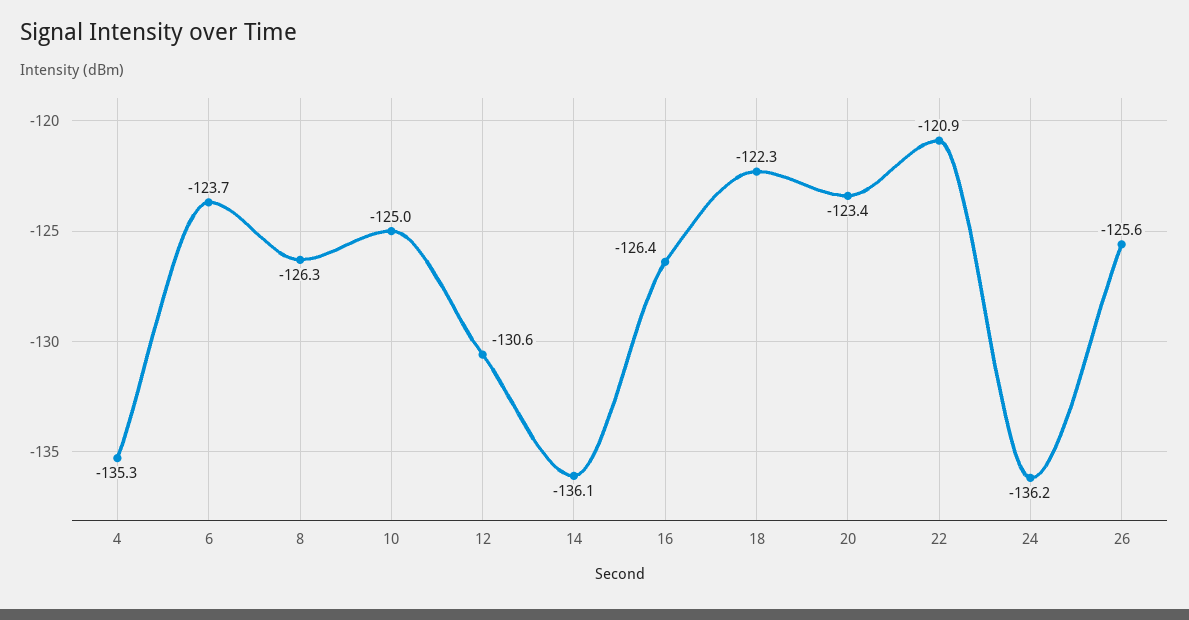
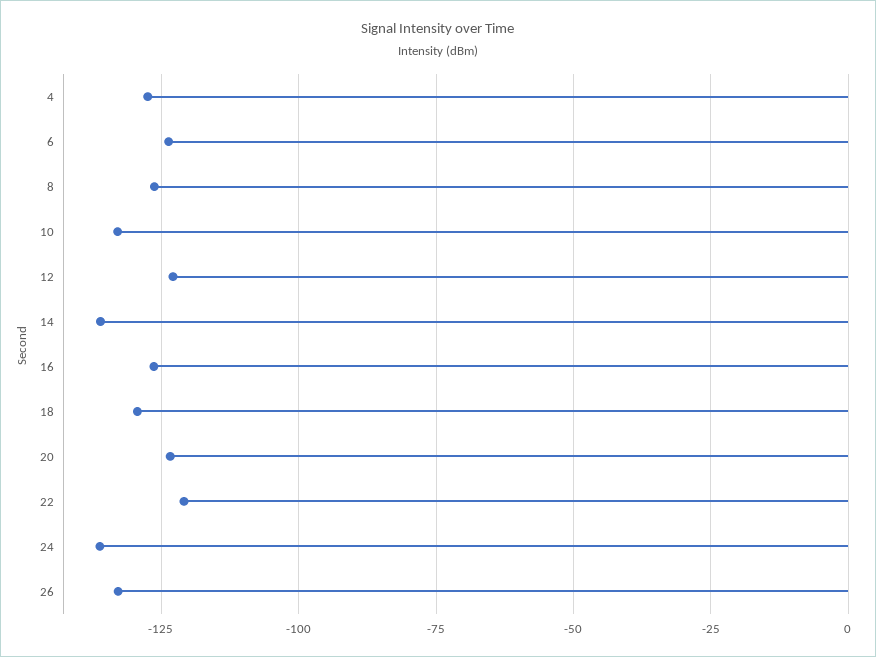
4: -135.3 -> -127.5
10: -125 -> -132.5
12: -130.6 -> -122.5
18: -122.3 -> -130
26: -125.6 -> -132.5

